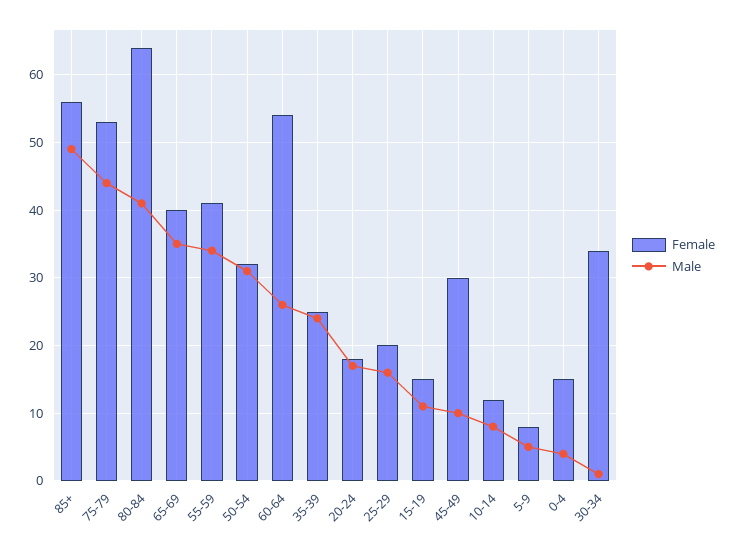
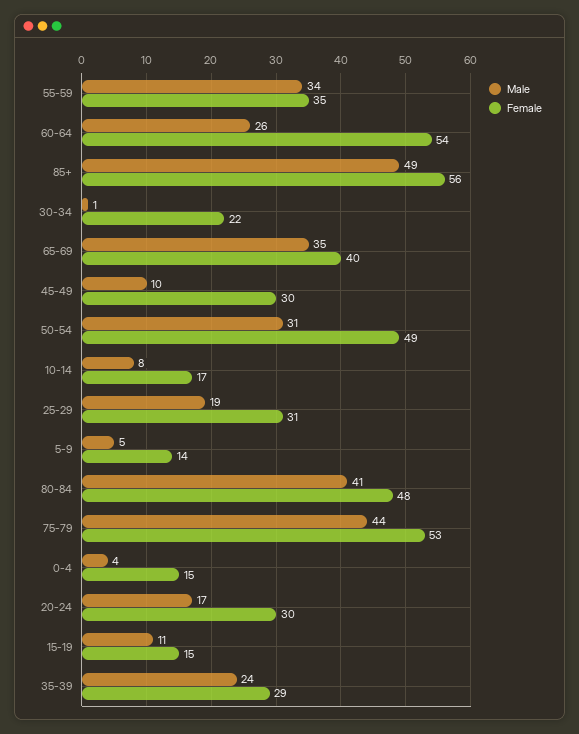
Female, 80-84: 64 -> 48
Female, 55-59: 41 -> 35
Female, 50-54: 32 -> 49
Female, 35-39: 25 -> 29
Female, 20-24: 18 -> 30
Female, 25-29: 20 -> 31
Male, 25-29: 16 -> 19
Female, 10-14: 12 -> 17
Female, 5-9: 8 -> 14
Female, 30-34: 34 -> 22

